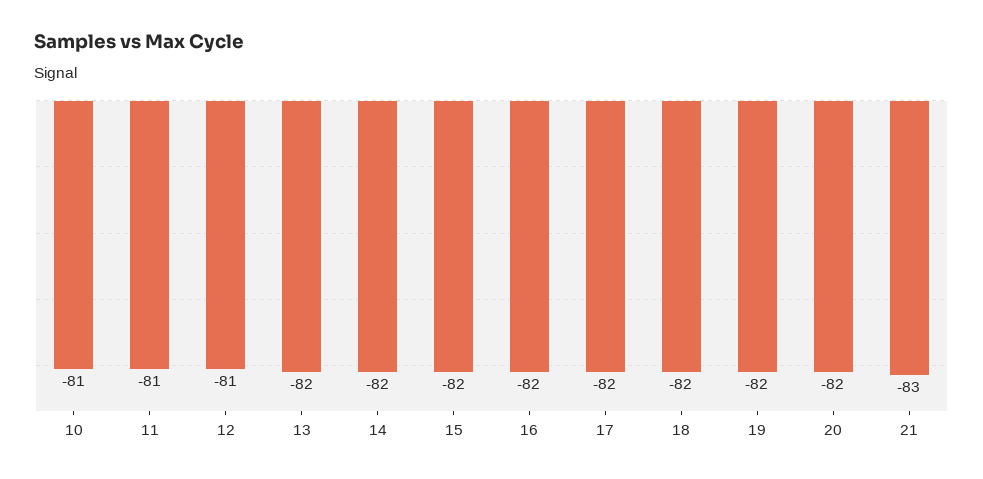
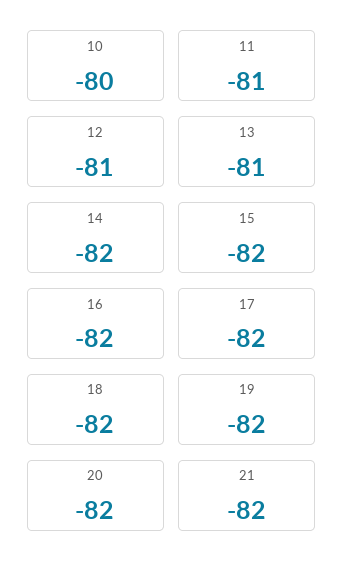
10: -81 -> -80
13: -82 -> -81
21: -83 -> -82

